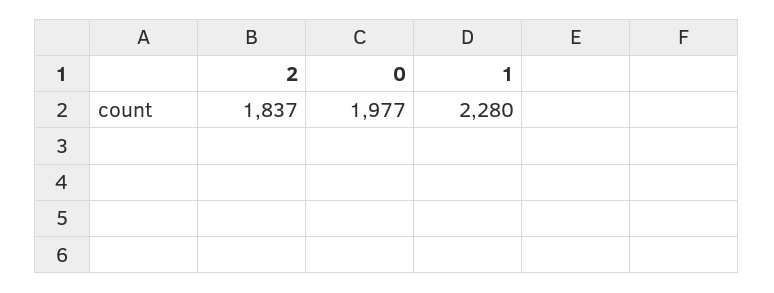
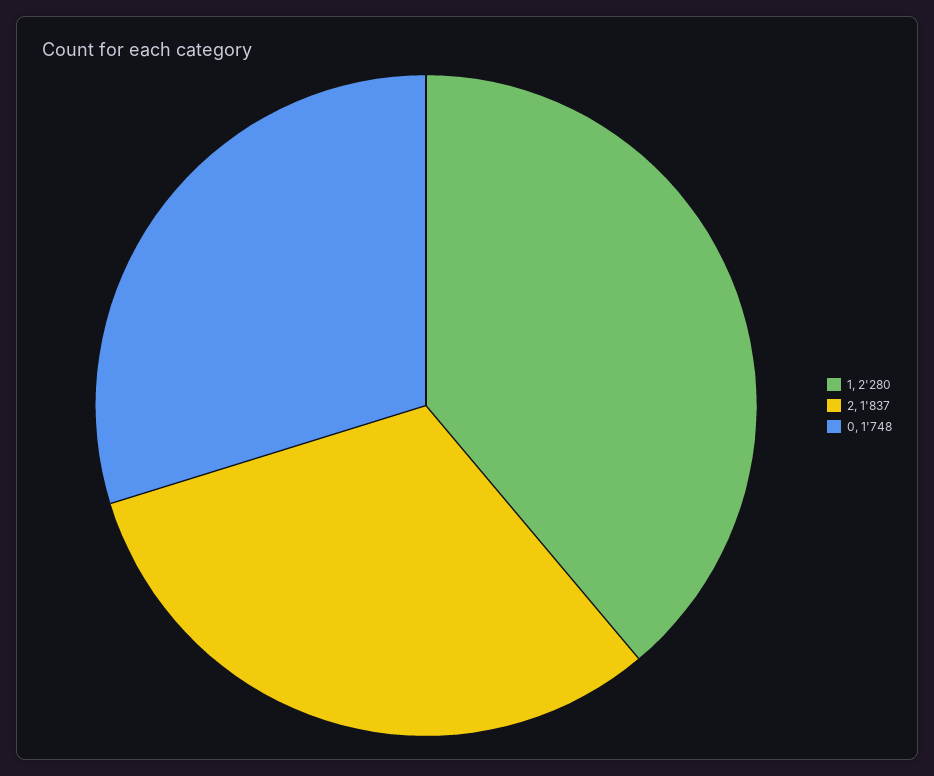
0: 1977 -> 1748

